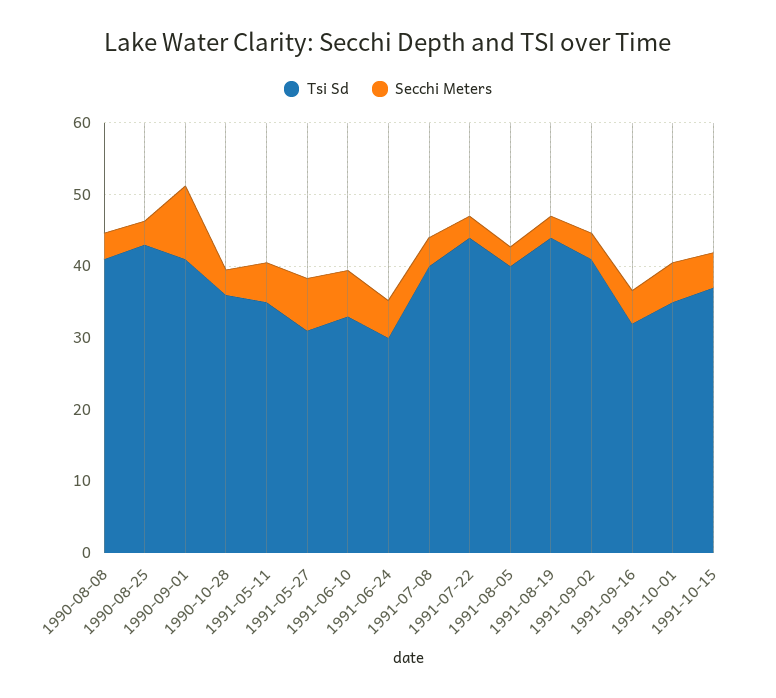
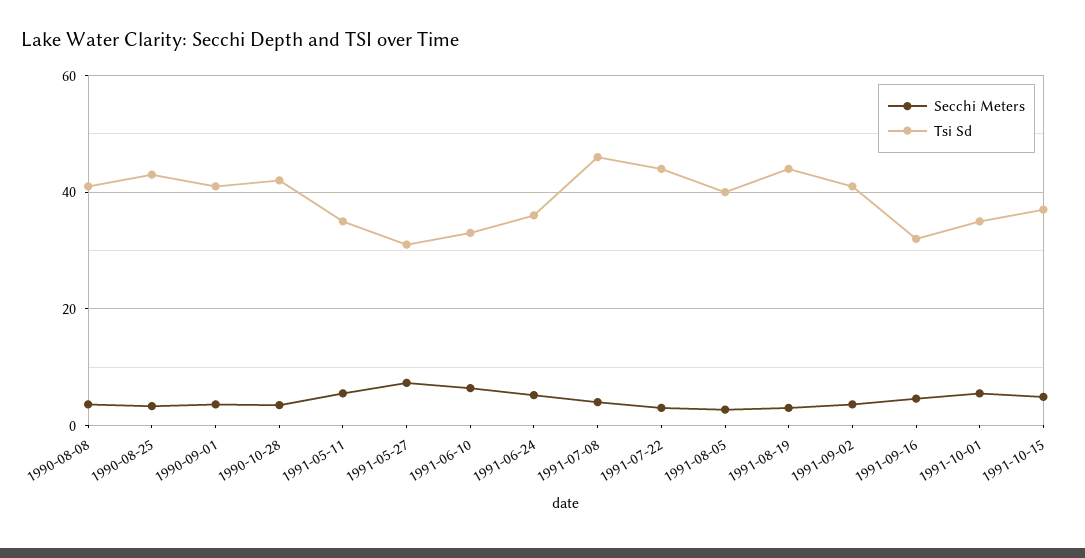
Secchi Meters, 1990-09-01: 10 -> 4
Tsi Sd, 1990-10-28: 36 -> 42
Tsi Sd, 1991-06-24: 30 -> 36
Tsi Sd, 1991-07-08: 40 -> 46

